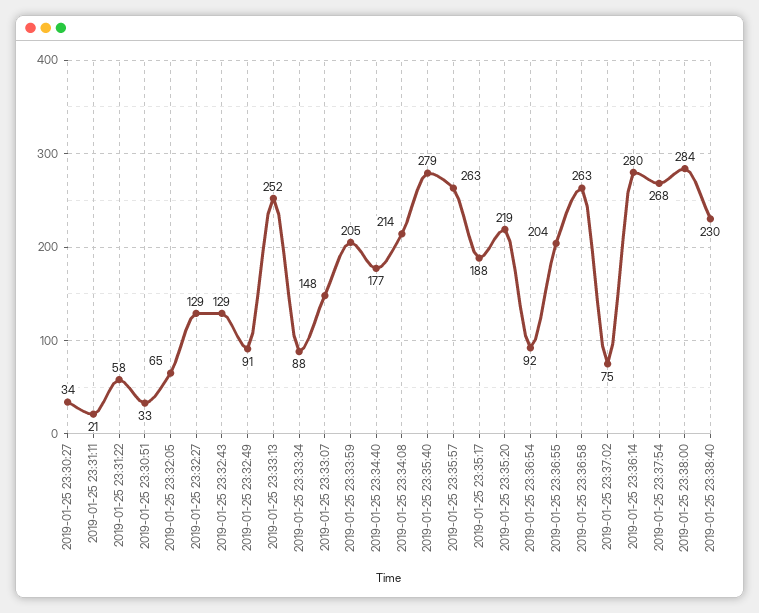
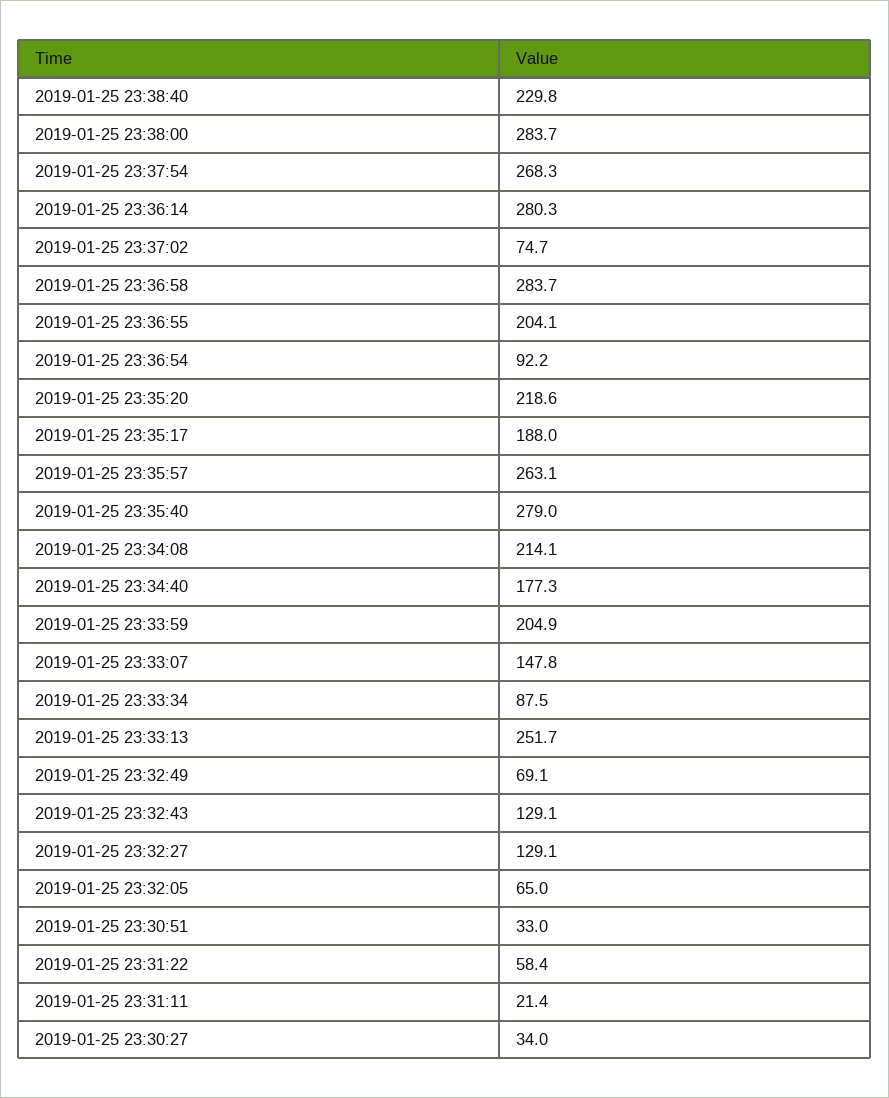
2019-01-25 23:32:49: 91 -> 69.1
2019-01-25 23:36:58: 263 -> 283.7

